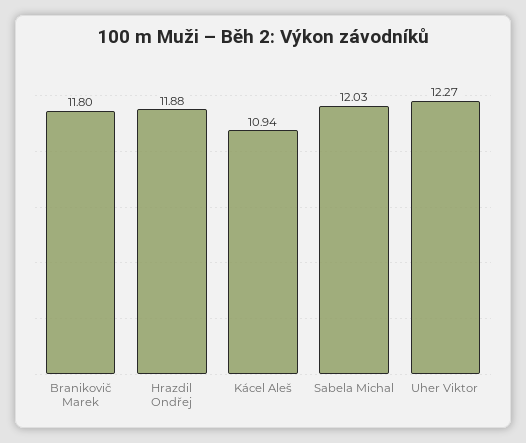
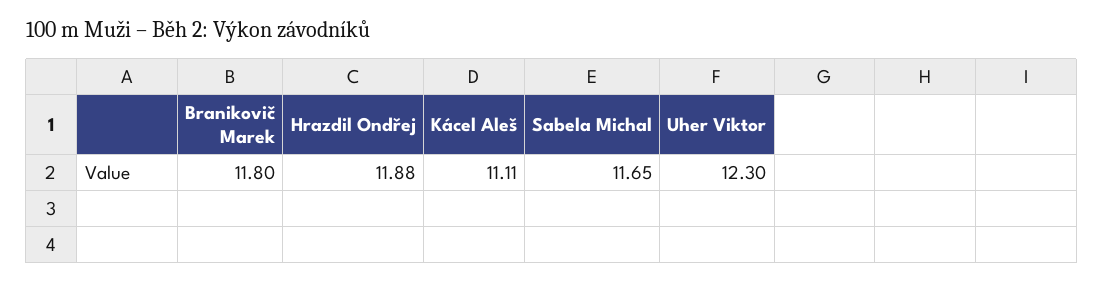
Kácel Aleš: 10.94 -> 11.11
Sabela Michal: 12.03 -> 11.65
Uher Viktor: 12.27 -> 12.3

